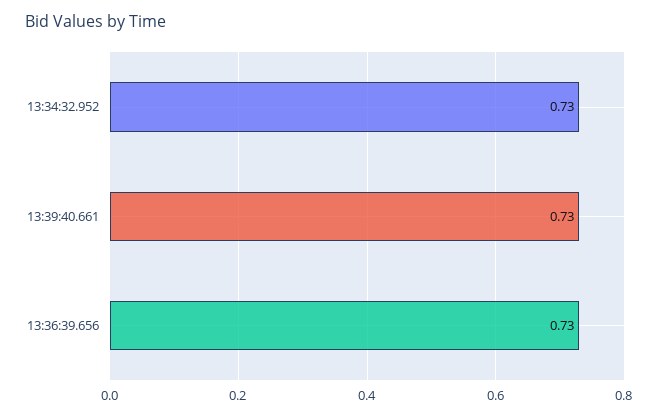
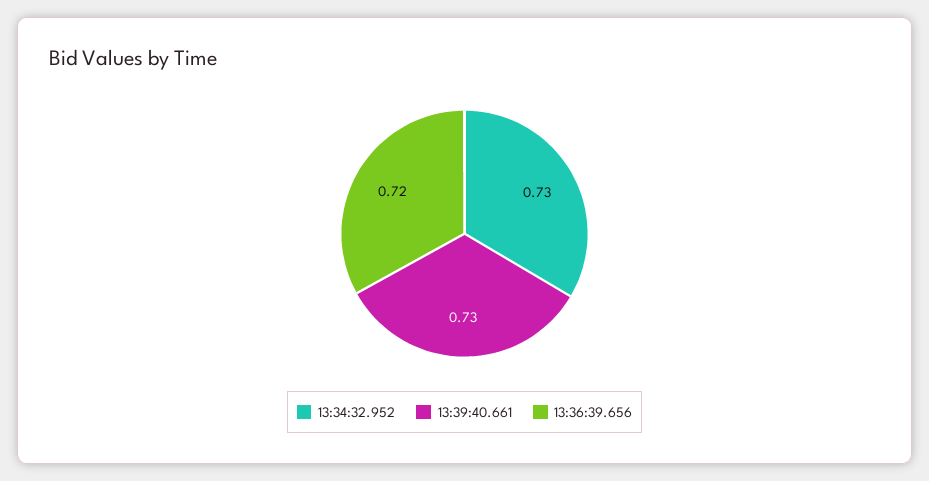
13:36:39.656: 0.73 -> 0.72

